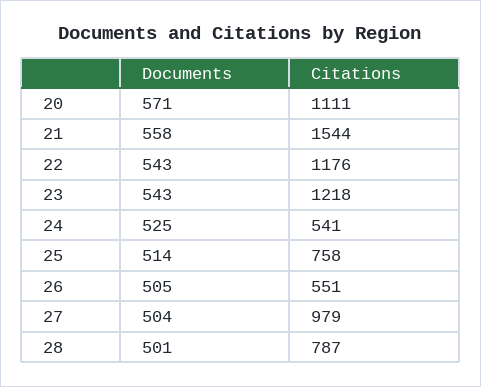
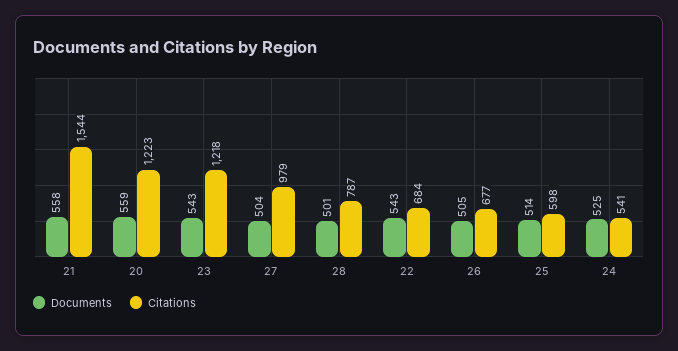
Documents, 20: 571 -> 559
Citations, 20: 1111 -> 1223
Citations, 22: 1176 -> 684
Citations, 25: 758 -> 598
Citations, 26: 551 -> 677

